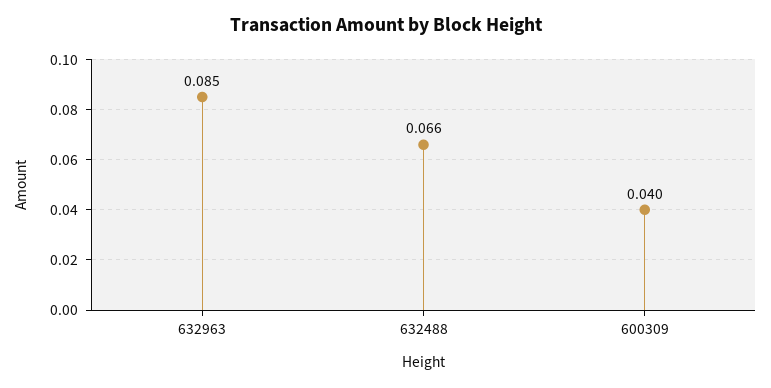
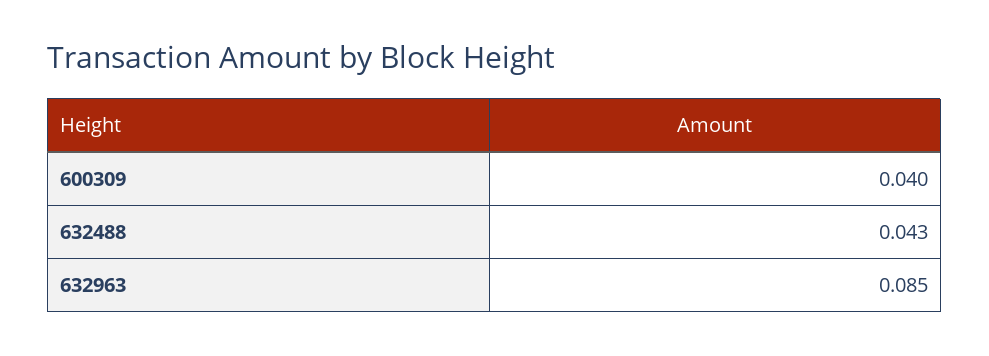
632488: 0.066 -> 0.043

